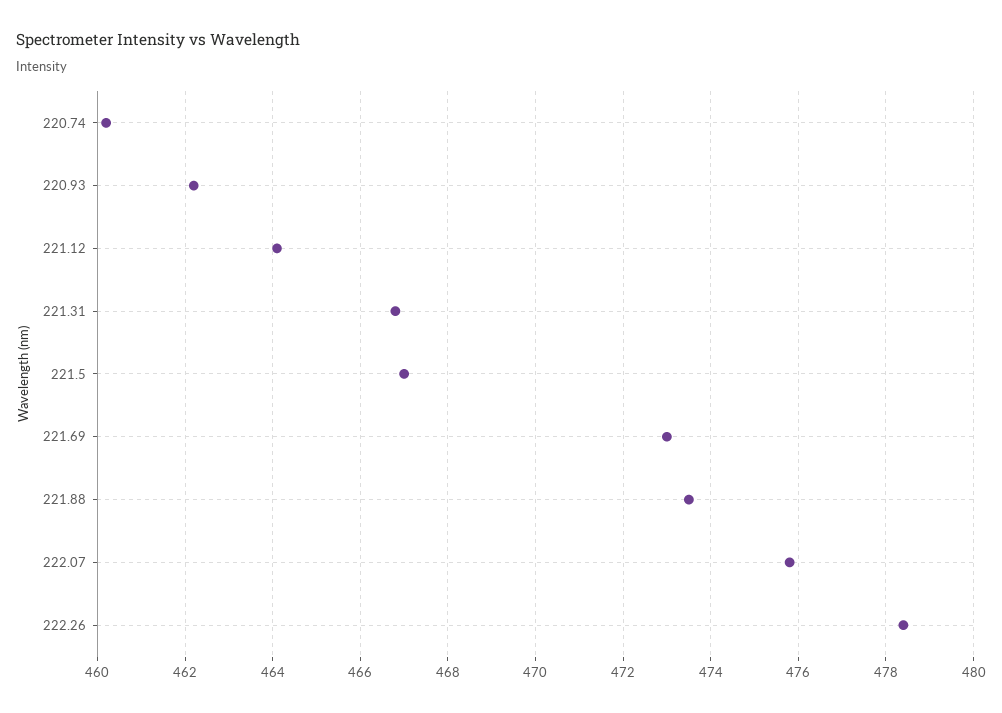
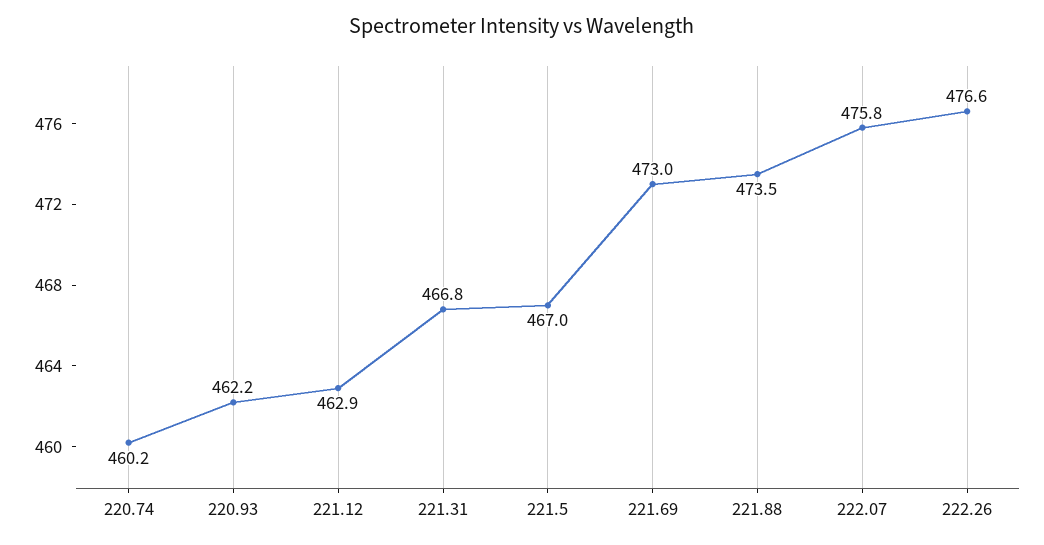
221.12: 464 -> 462.9
222.26: 478.5 -> 476.6

